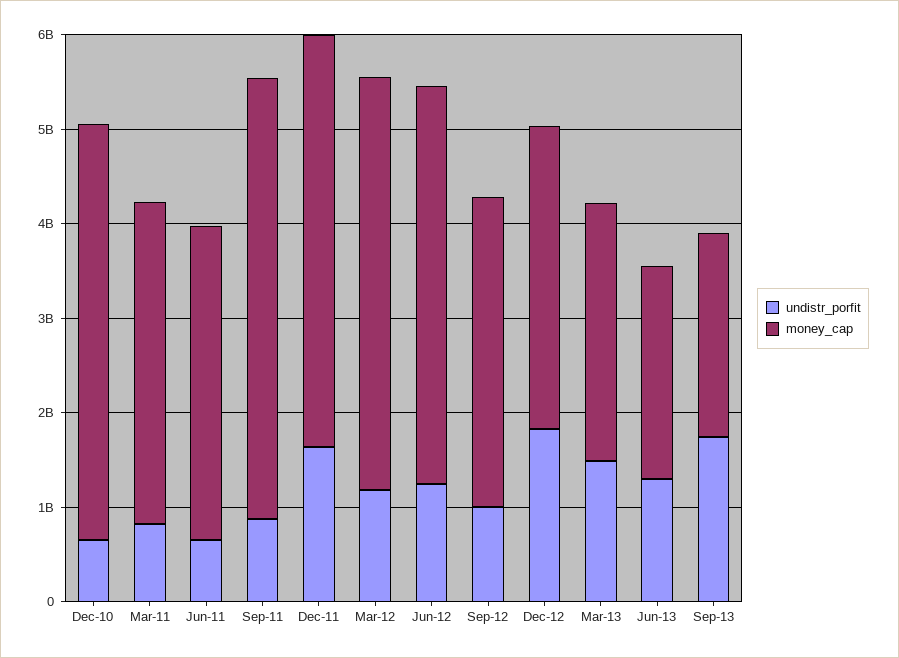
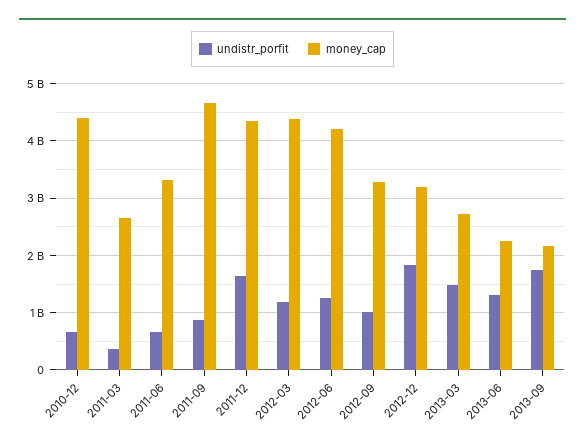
undistr_porfit, Mar-11: 800000000 -> 400000000
money_cap, Mar-11: 3400000000 -> 2600000000

